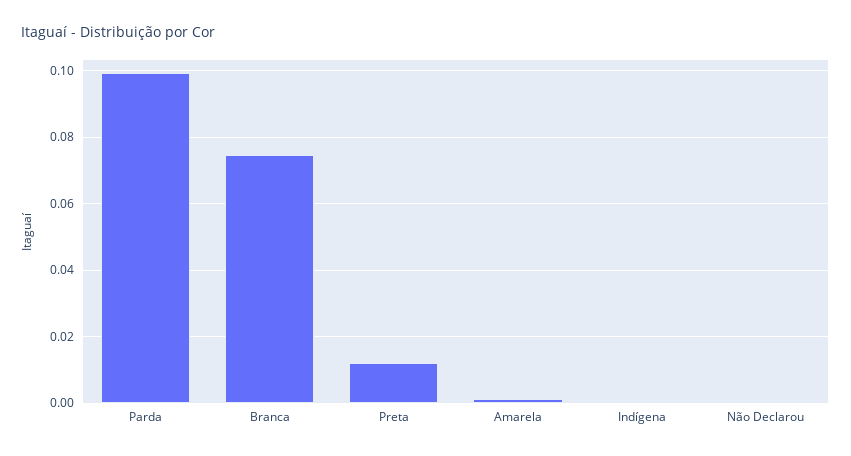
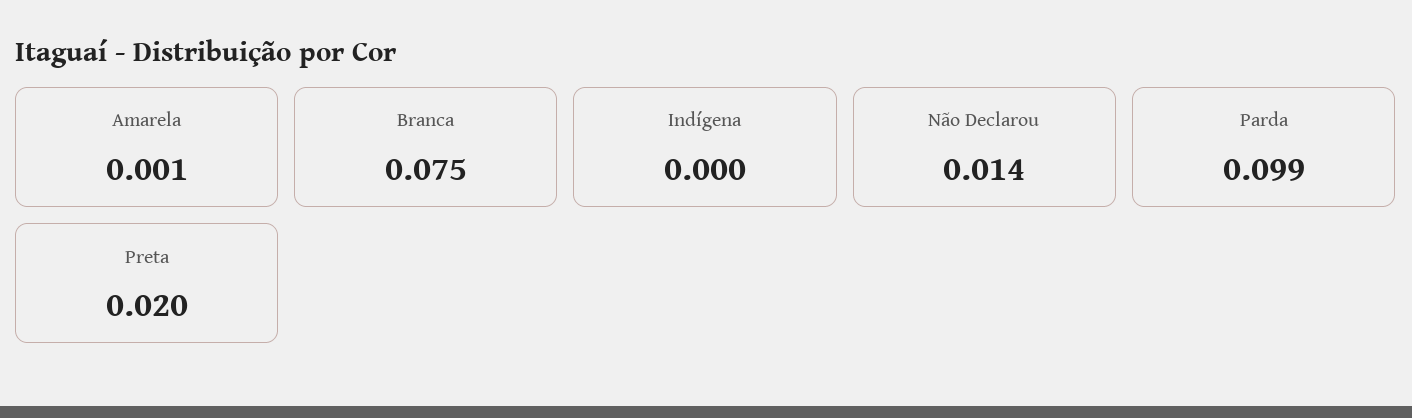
Preta: 0.012 -> 0.02
Não Declarou: 0 -> 0.014

